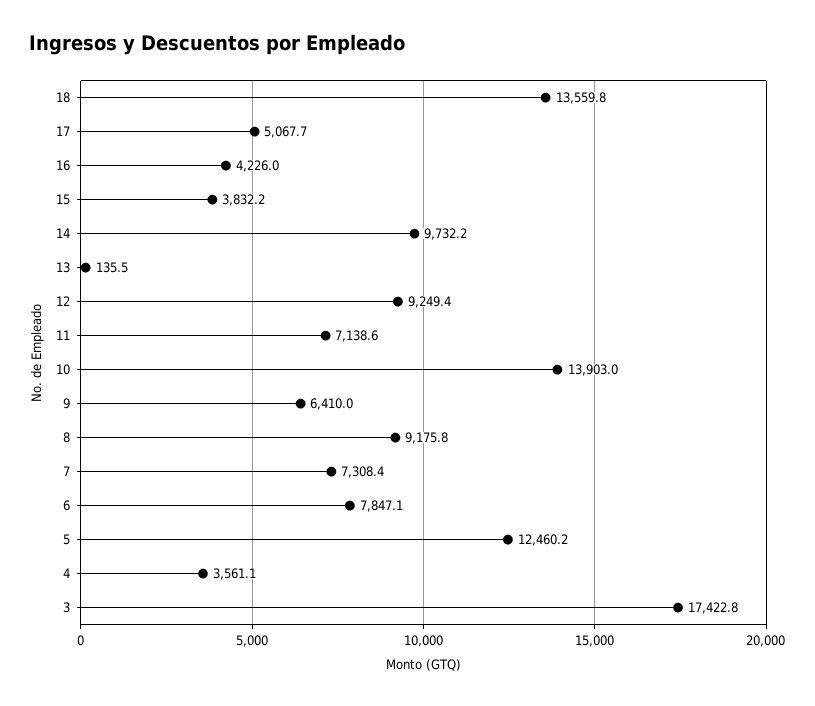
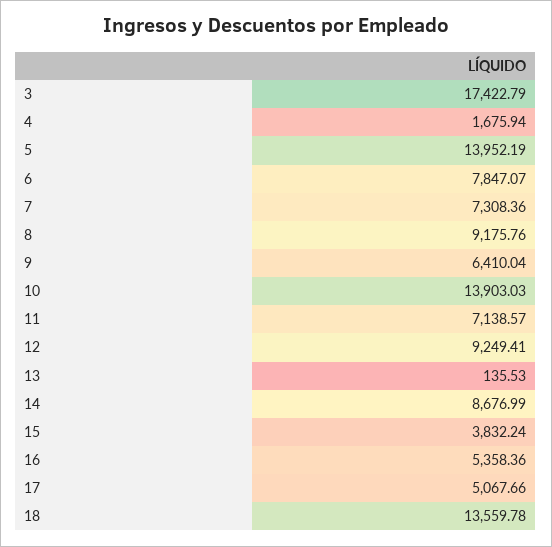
16: 4226 -> 5358.36
14: 9732.2 -> 8676.99
5: 12460.2 -> 13952.19
4: 3561.1 -> 1675.94

